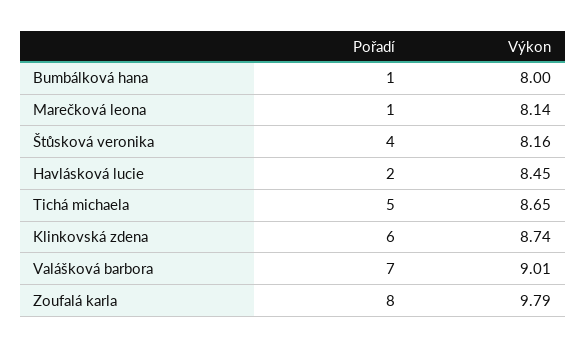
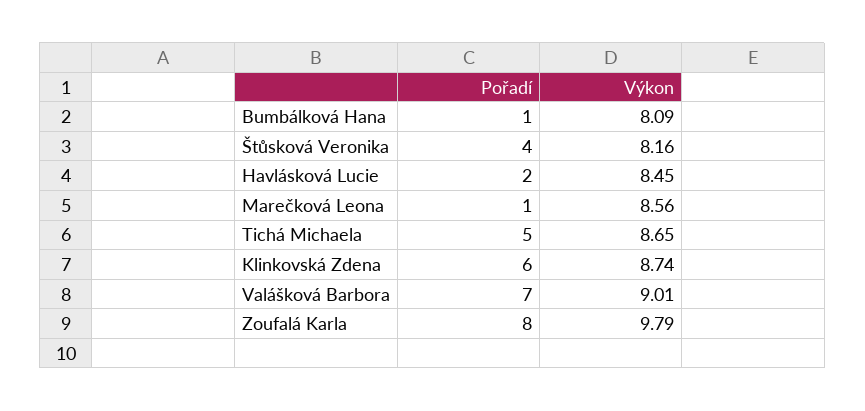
Výkon, Bumbálková hana: 8 -> 8.09
Výkon, Marečková leona: 8.14 -> 8.56

